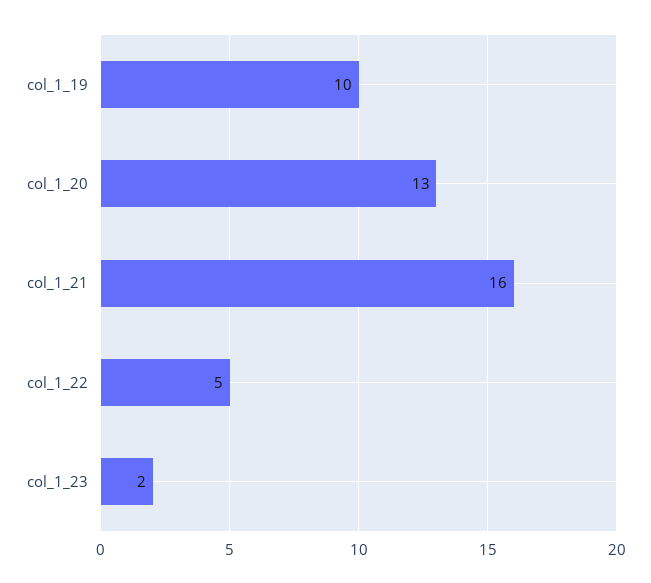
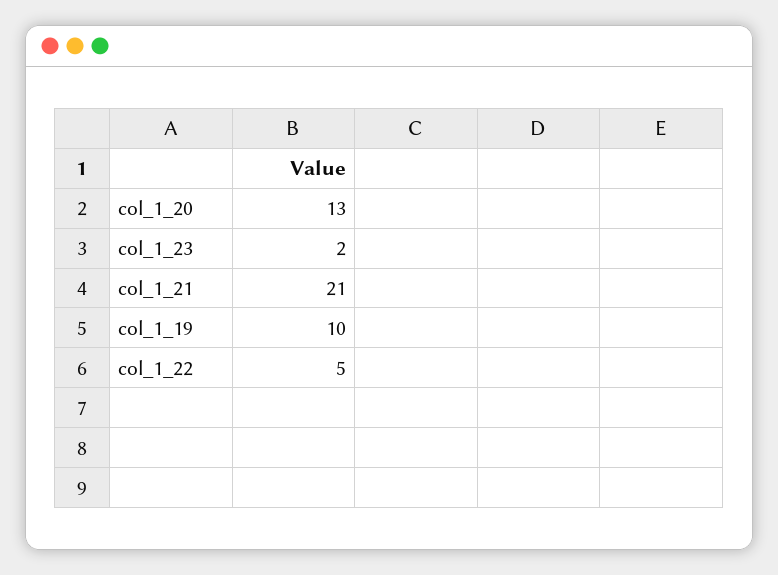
col_1_21: 16 -> 21

